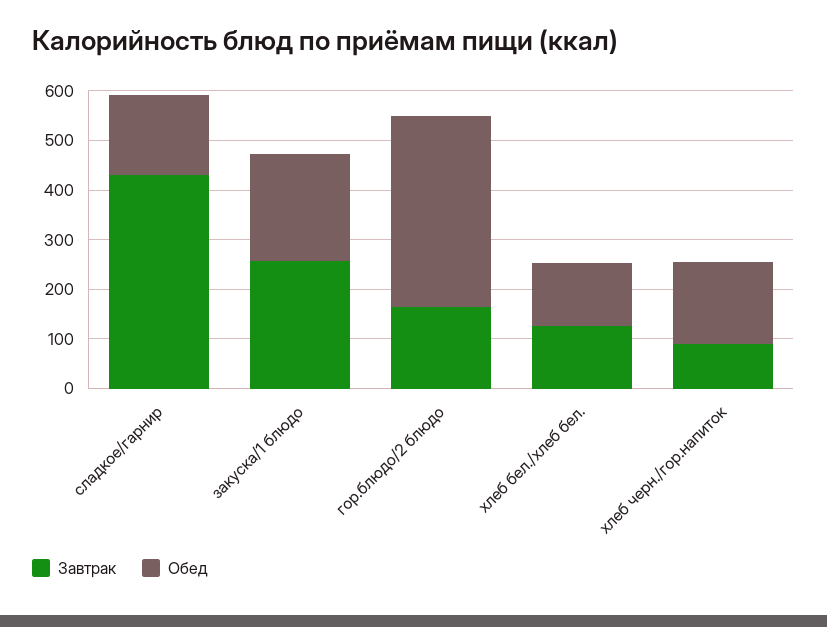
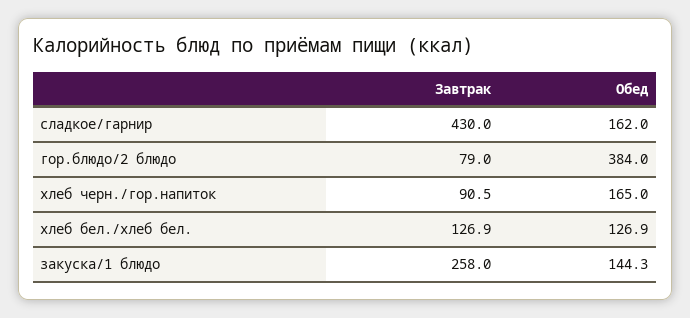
Обед, закуска/1 блюдо: 220 -> 144.3
Завтрак, гор.блюдо/2 блюдо: 160 -> 79

